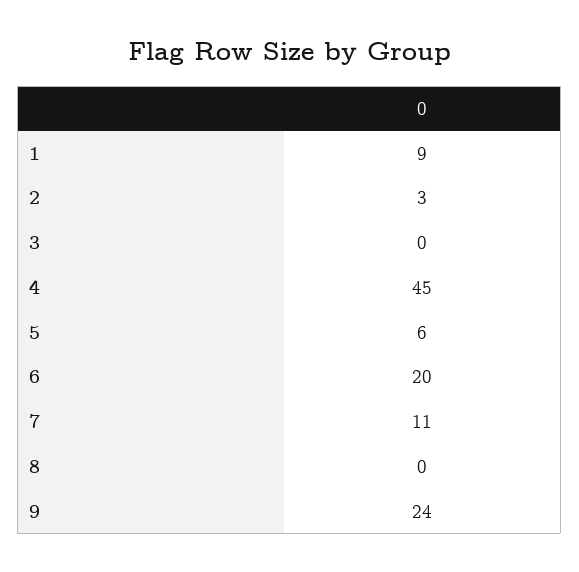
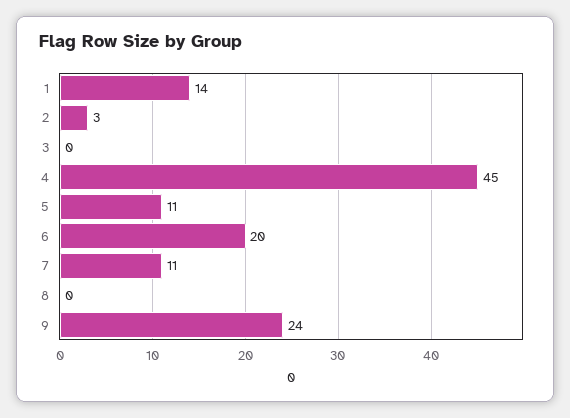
1: 9 -> 14
5: 6 -> 11

